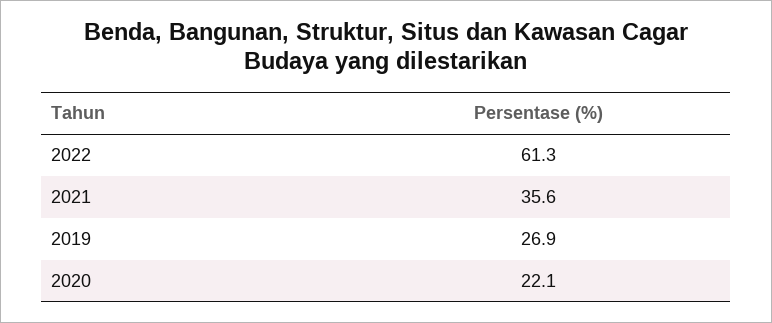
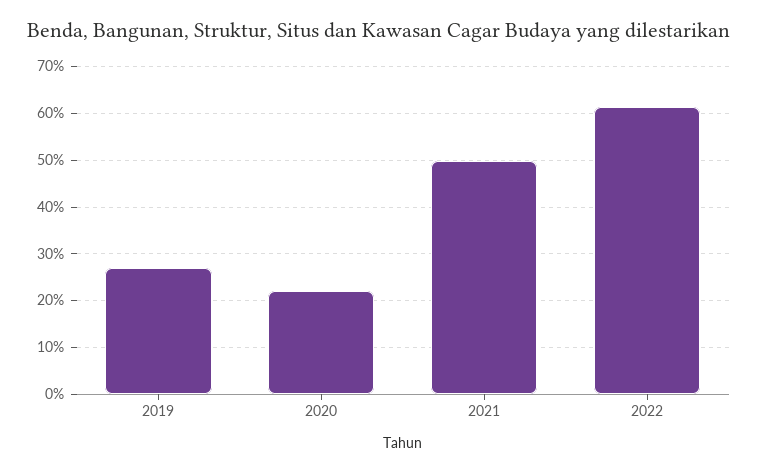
2021: 35.6 -> 50

